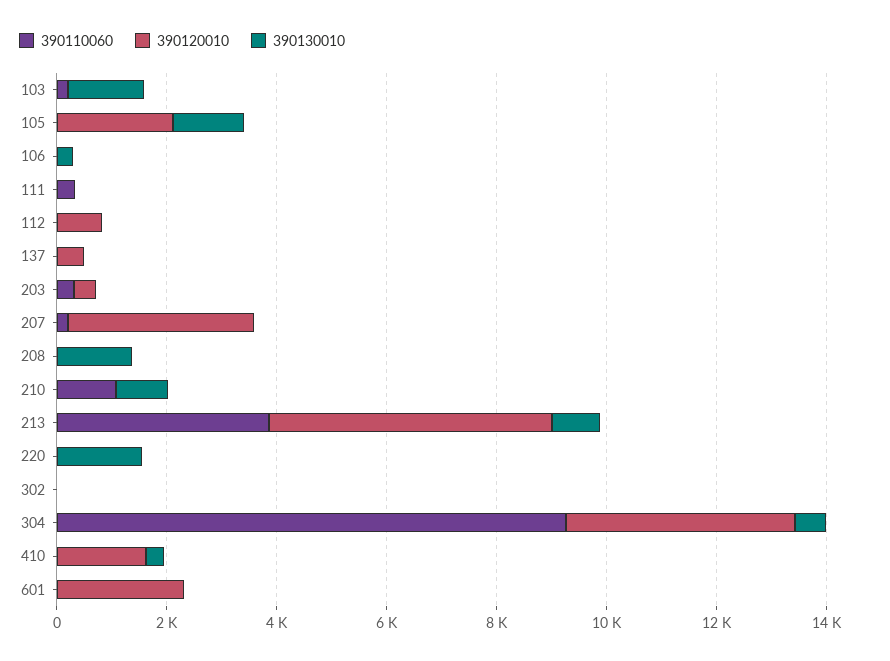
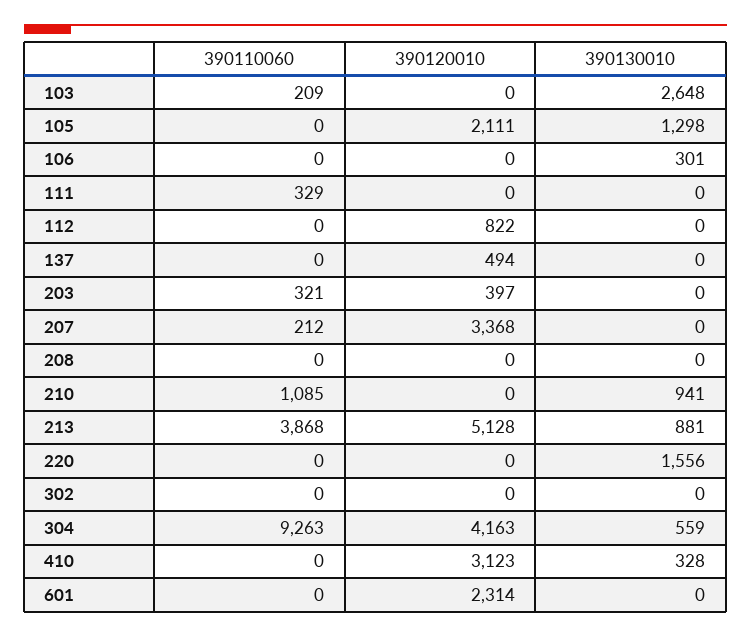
390130010, 103: 1500 -> 2648
390130010, 208: 1500 -> 0
390120010, 410: 1500 -> 3123

